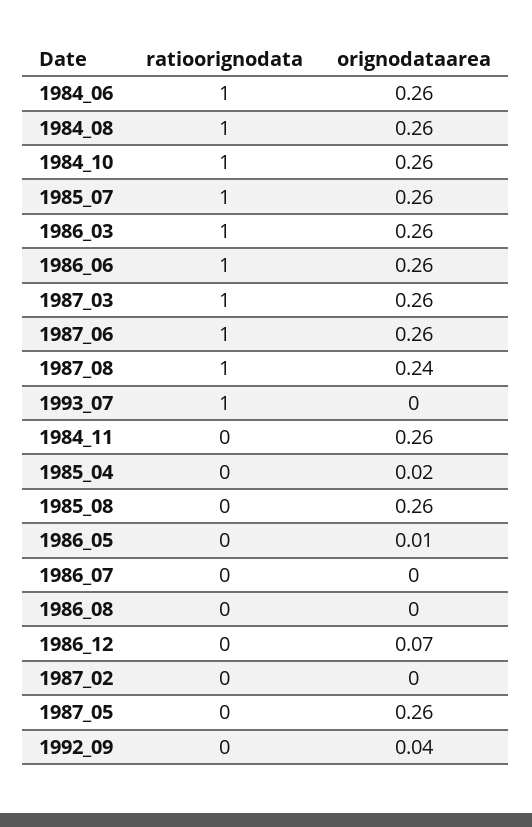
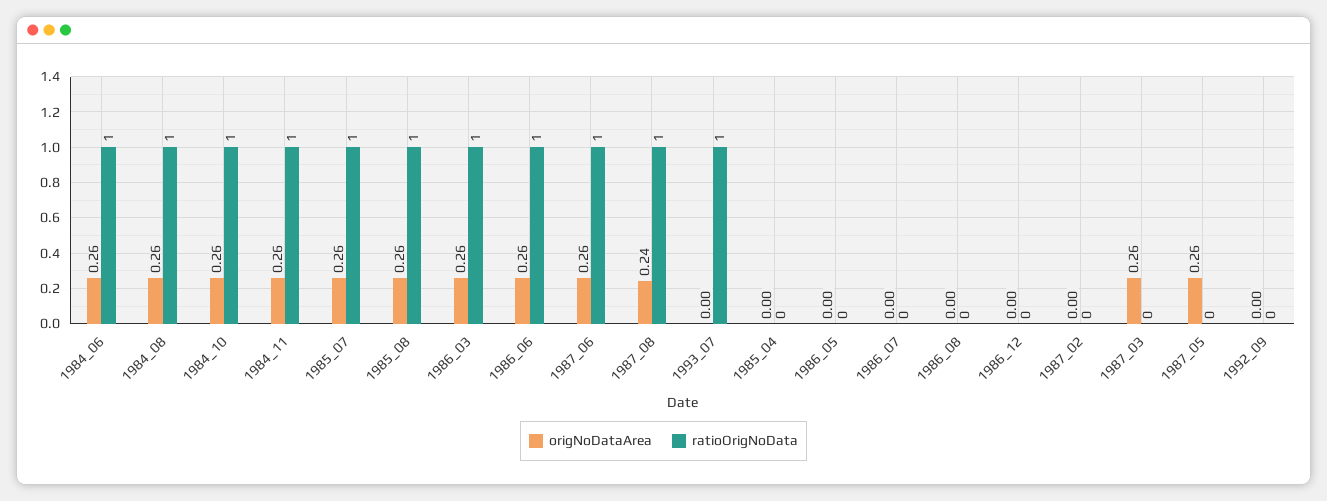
ratioorignodata, 1987_03: 1 -> 0
ratioorignodata, 1984_11: 0 -> 1
orignodataarea, 1985_04: 0.02 -> 0
ratioorignodata, 1985_08: 0 -> 1
orignodataarea, 1986_05: 0.01 -> 0
orignodataarea, 1986_12: 0.07 -> 0
orignodataarea, 1992_09: 0.04 -> 0

